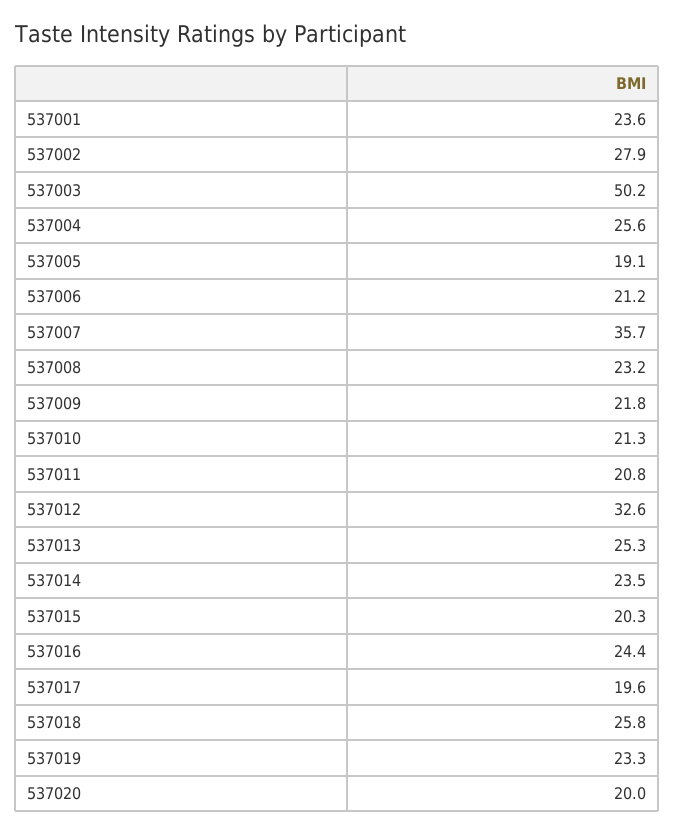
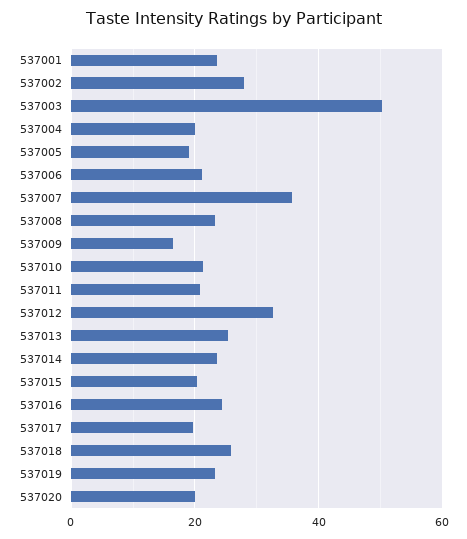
537004: 25.6 -> 20
537009: 21.8 -> 16

